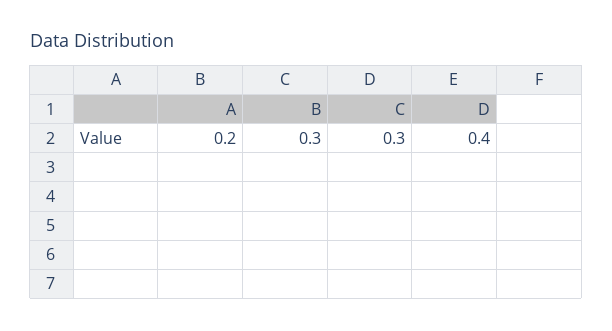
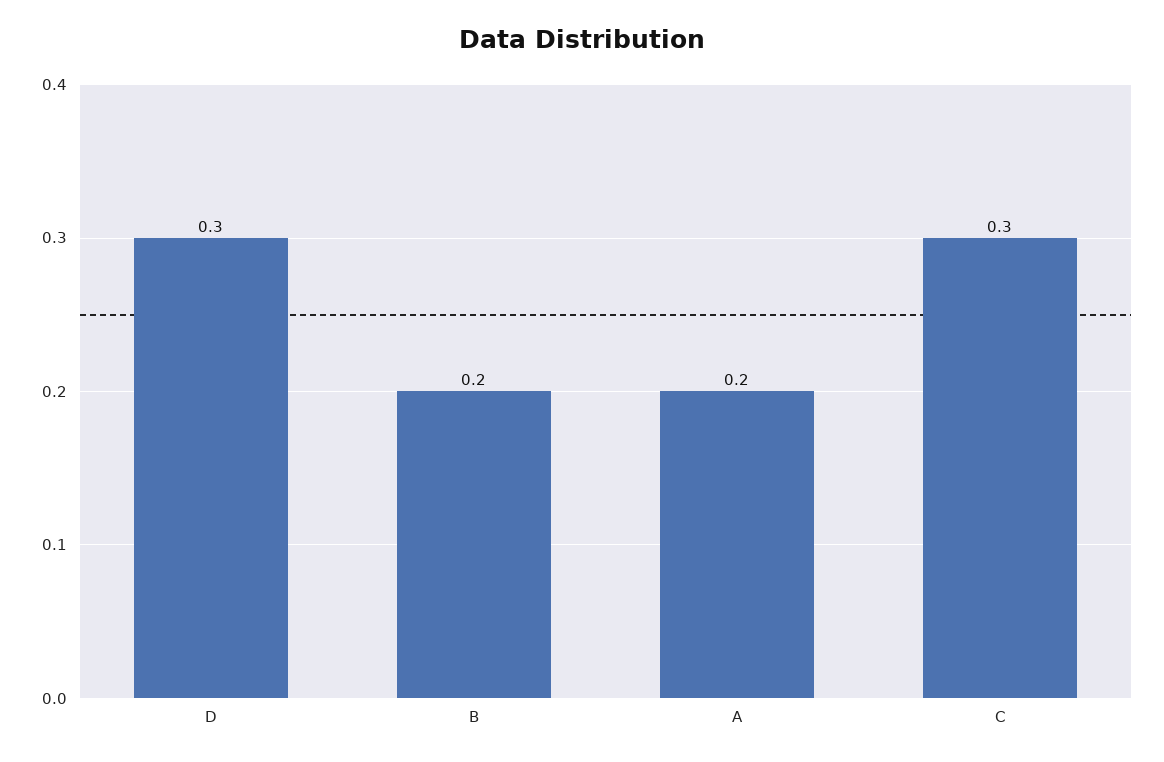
B: 0.3 -> 0.2
D: 0.4 -> 0.3

